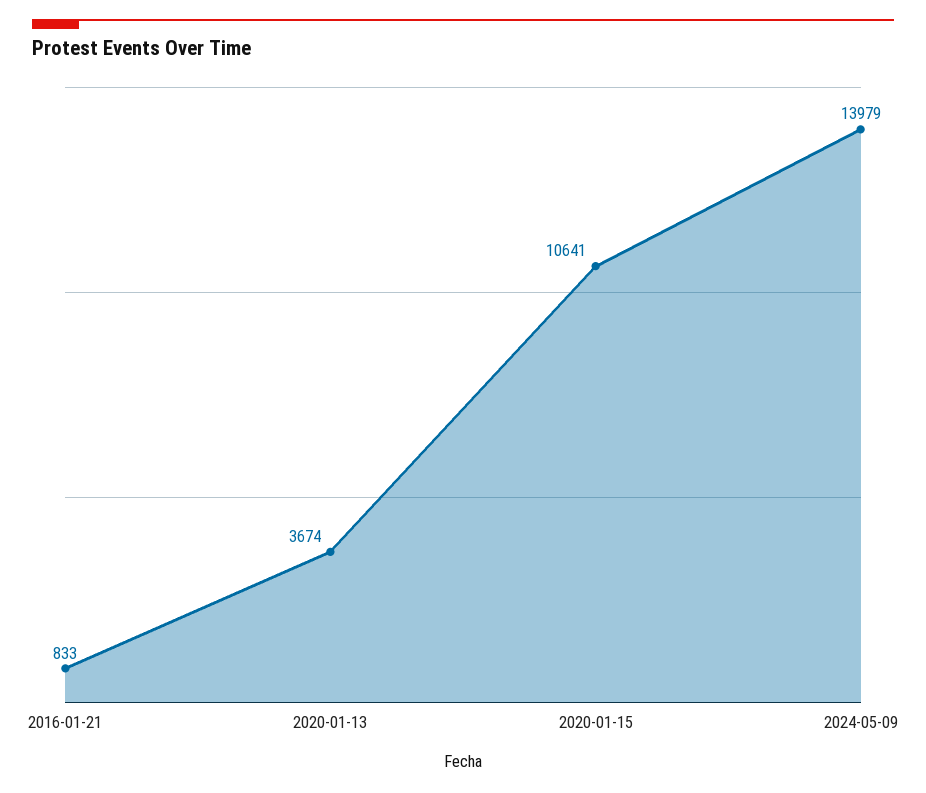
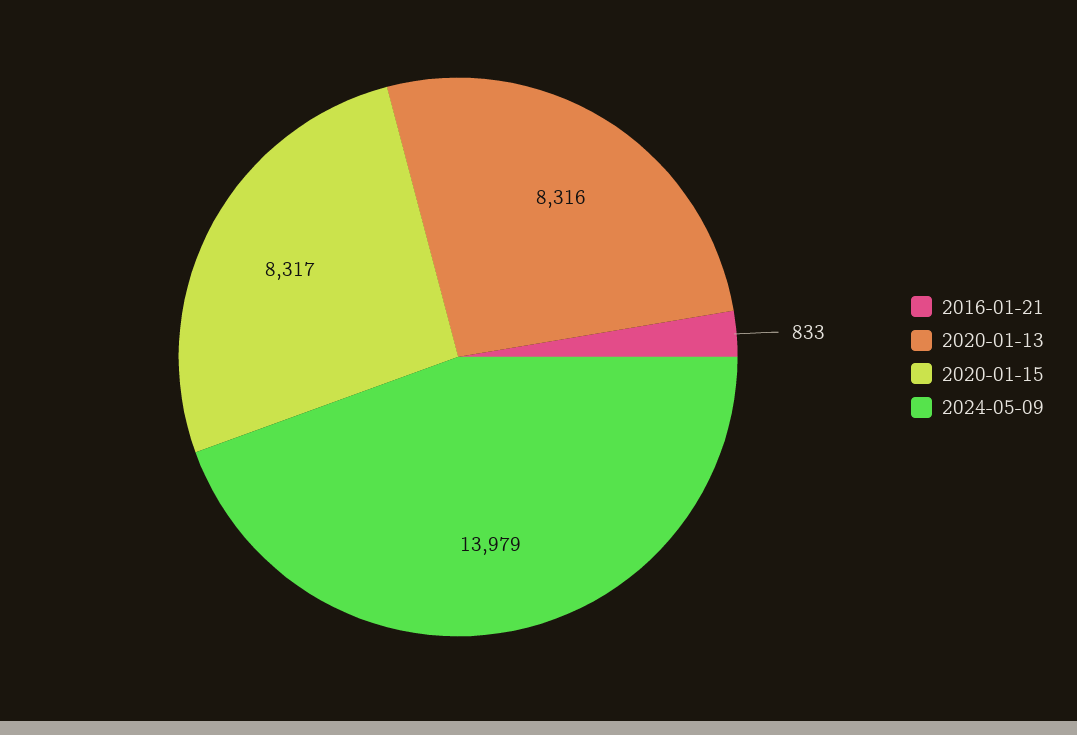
2020-01-13: 3674 -> 8316
2020-01-15: 10641 -> 8317

